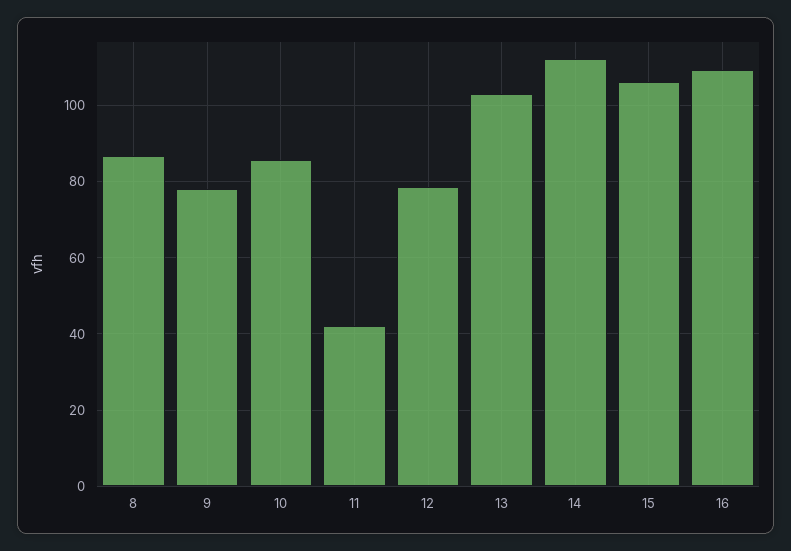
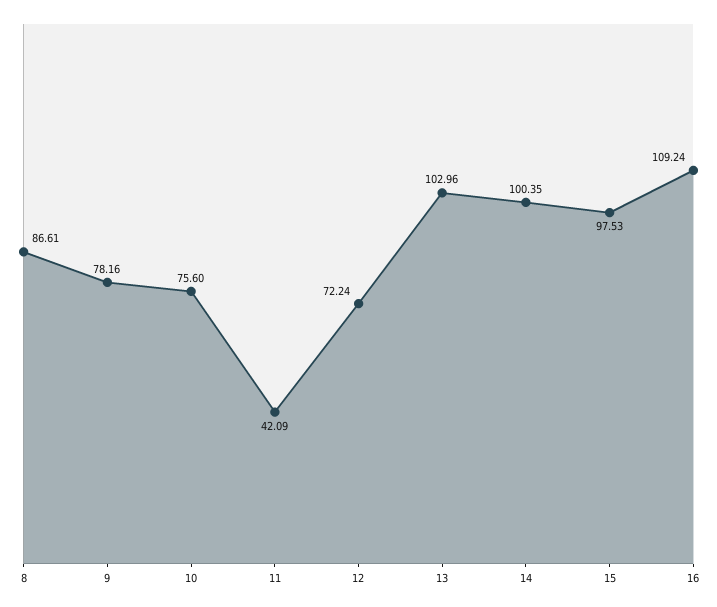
10: 86 -> 75.6
12: 78 -> 72.24
14: 112 -> 100.35
15: 106 -> 97.53

